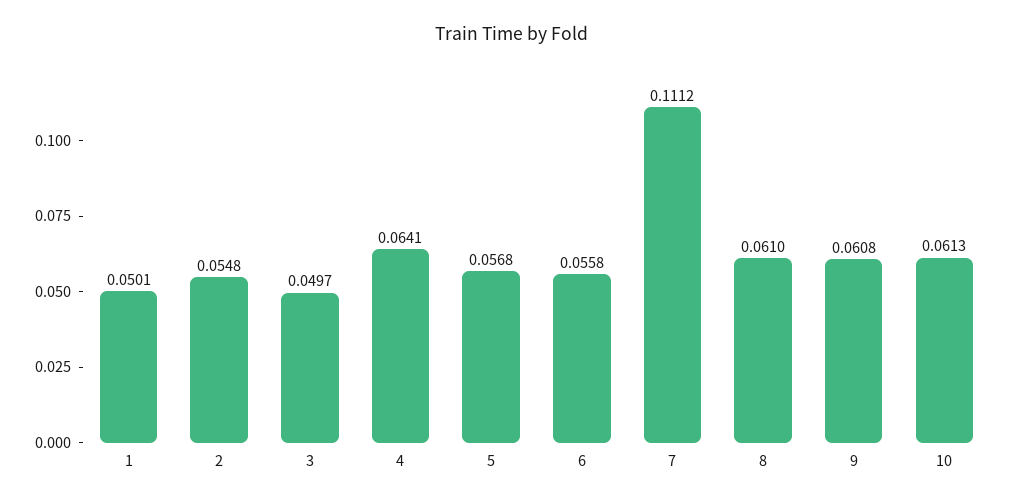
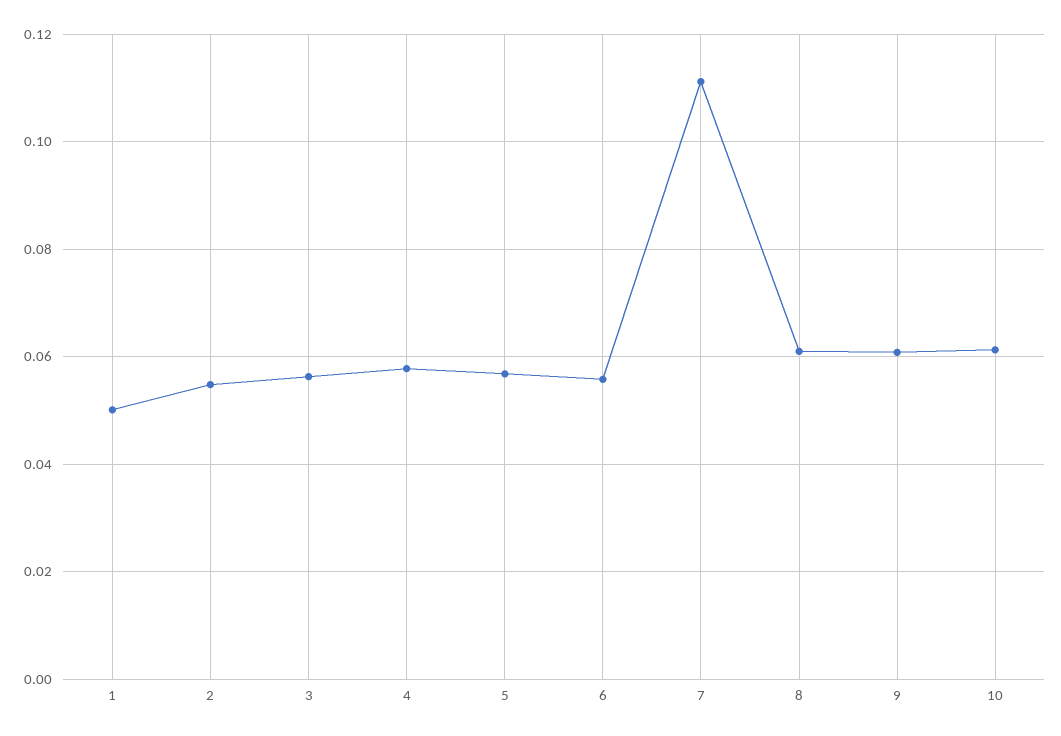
3: 0.0497 -> 0.056
4: 0.0641 -> 0.058

